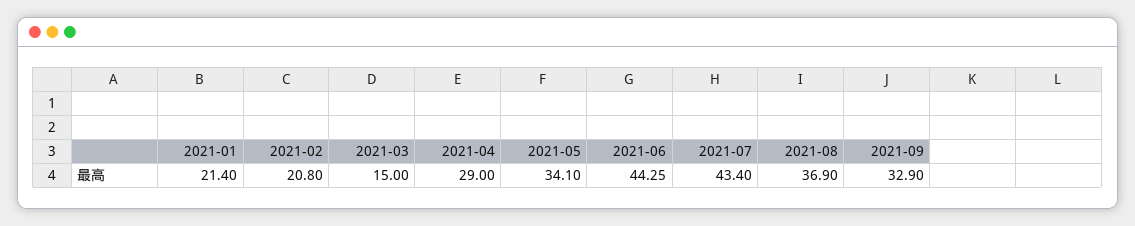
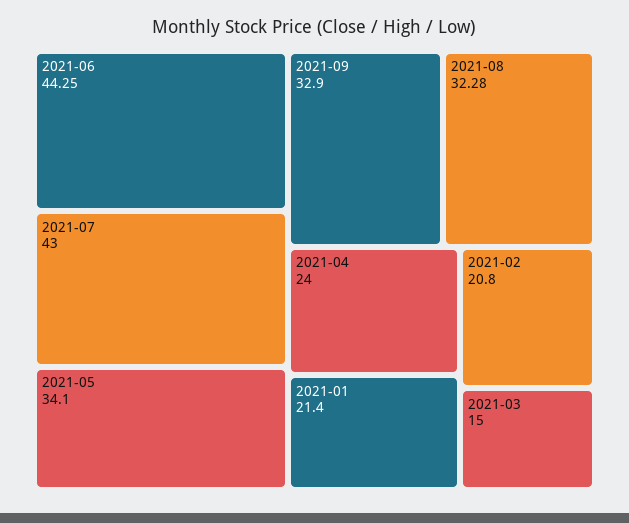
2021-04: 29 -> 24
2021-07: 43.4 -> 43
2021-08: 36.9 -> 32.28

